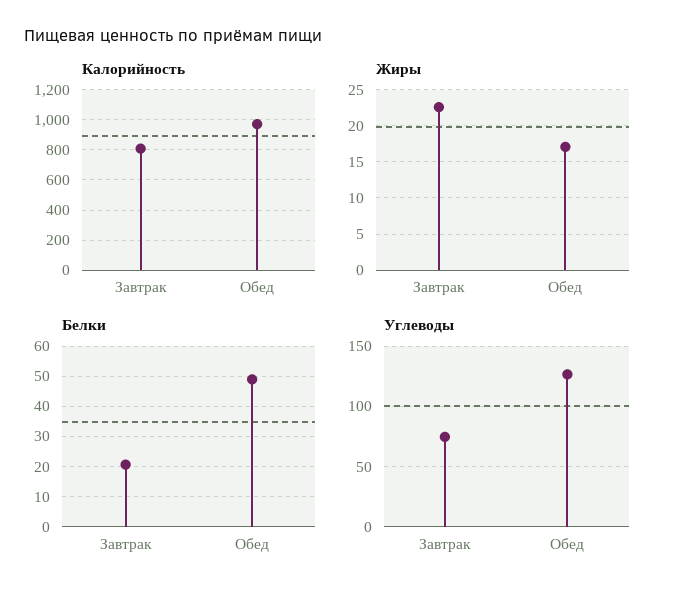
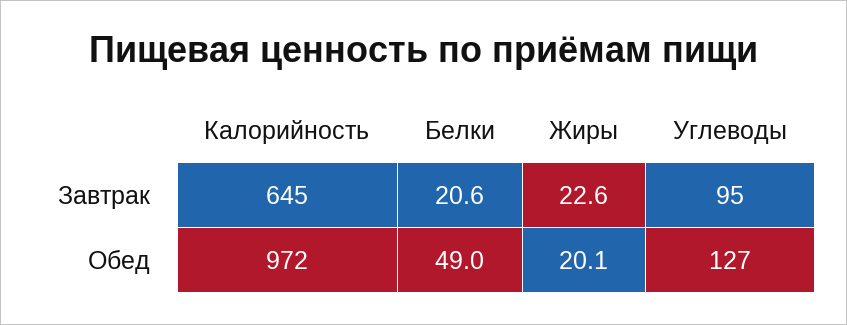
Калорийность, Завтрак: 800 -> 645
Жиры, Обед: 17 -> 20.1
Углеводы, Завтрак: 75 -> 95

